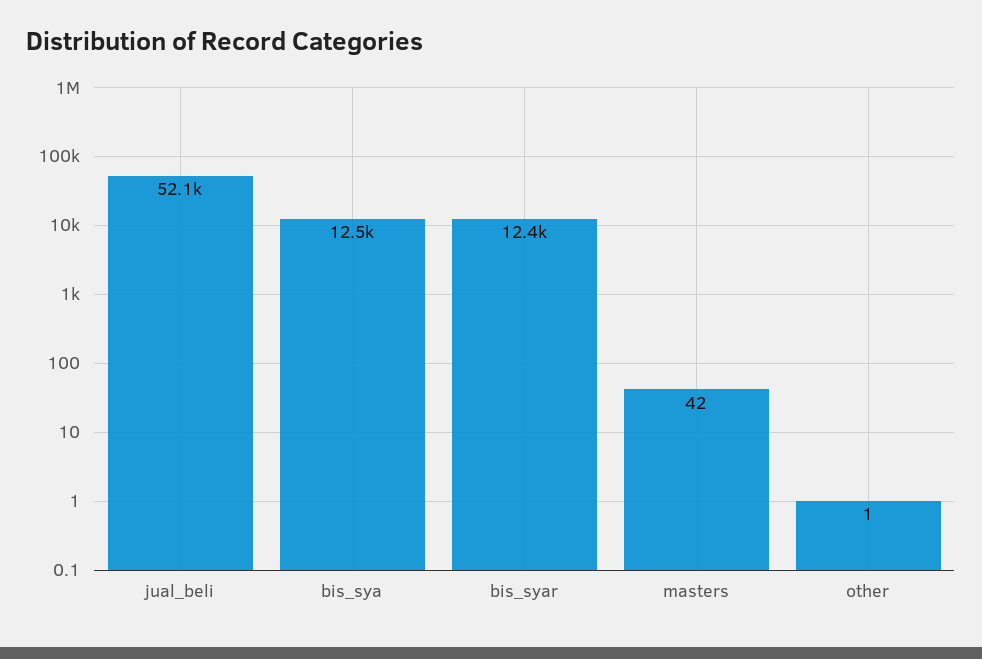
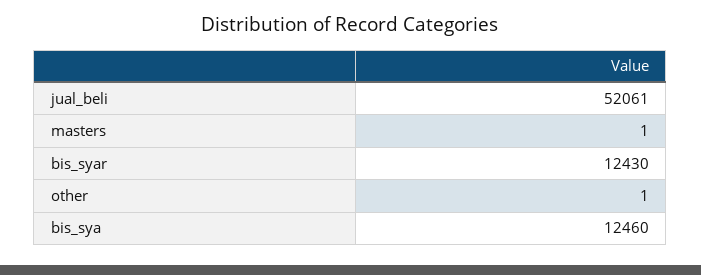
masters: 42 -> 1

